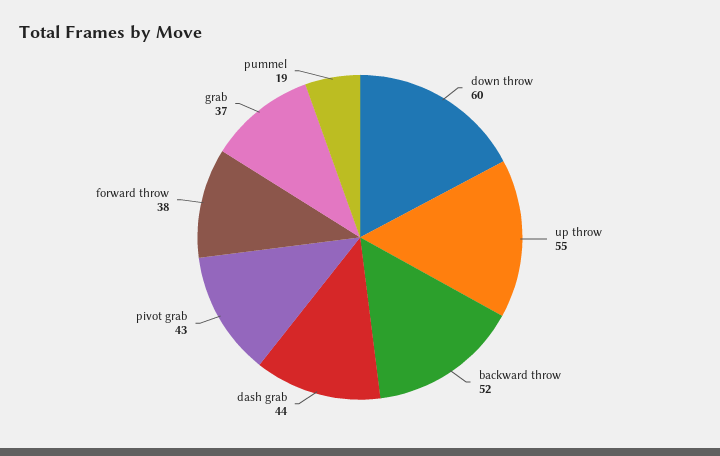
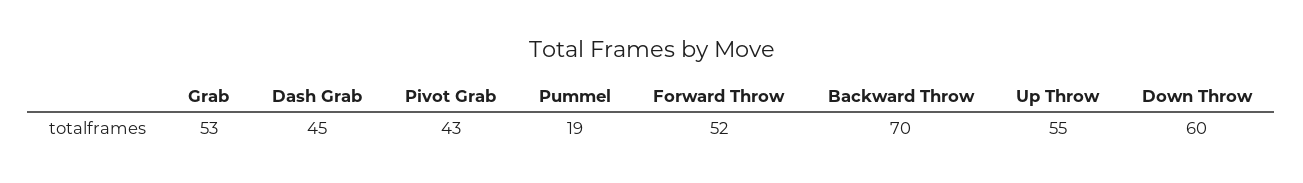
backward throw: 52 -> 70
dash grab: 44 -> 45
forward throw: 38 -> 52
grab: 37 -> 53

